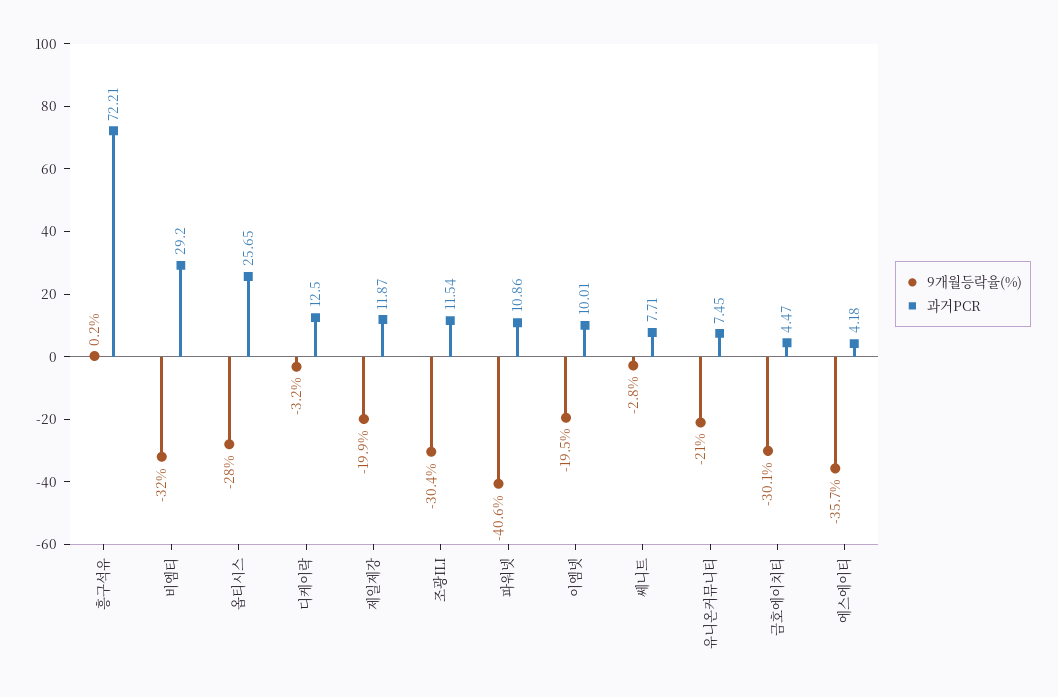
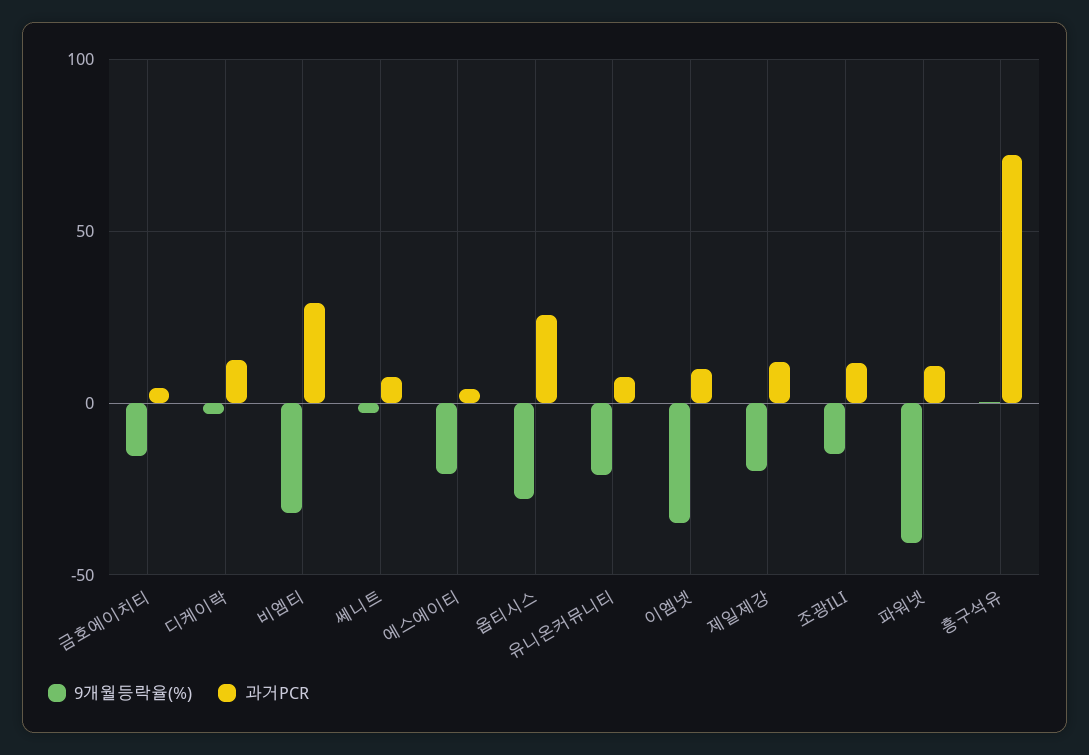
9개월등락율(%), 조광ILI: -30.4 -> -15
9개월등락율(%), 이엠넷: -19.5 -> -35
9개월등락율(%), 금호에이치티: -30.1 -> -15
9개월등락율(%), 에스에이티: -35.7 -> -20

